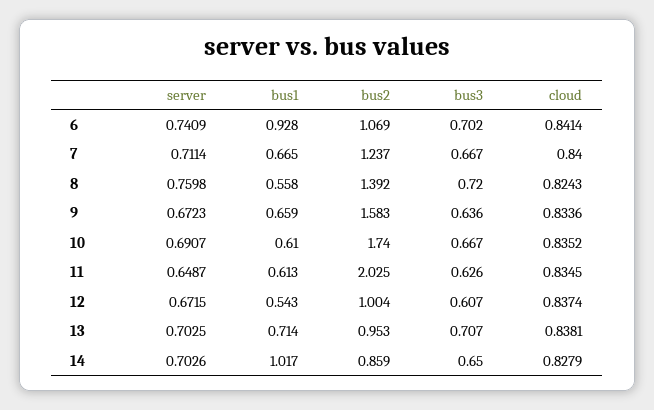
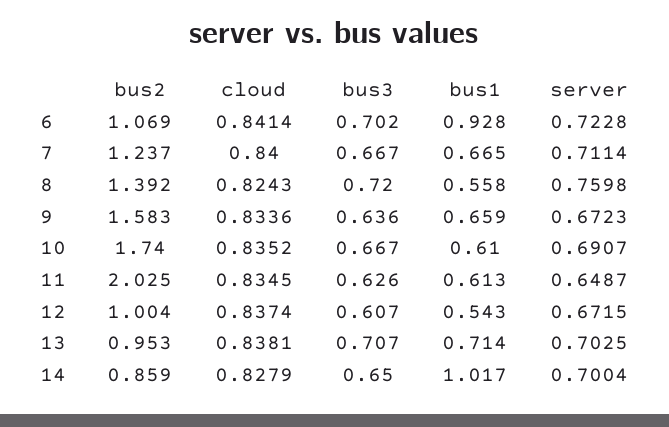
server, 6: 0.7409 -> 0.7228
server, 14: 0.7026 -> 0.7004

